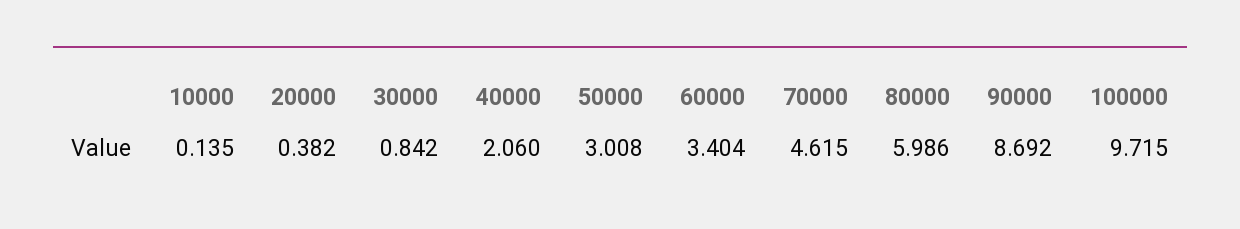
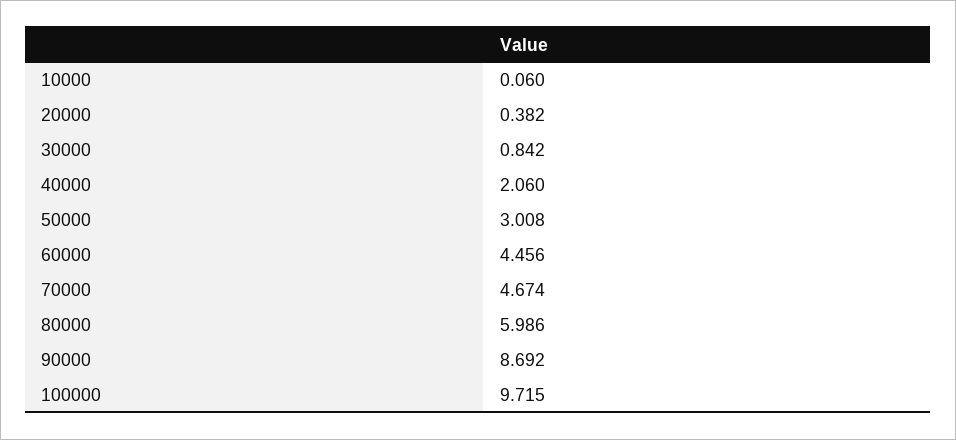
10000: 0.135 -> 0.06
60000: 3.404 -> 4.456
70000: 4.615 -> 4.674

